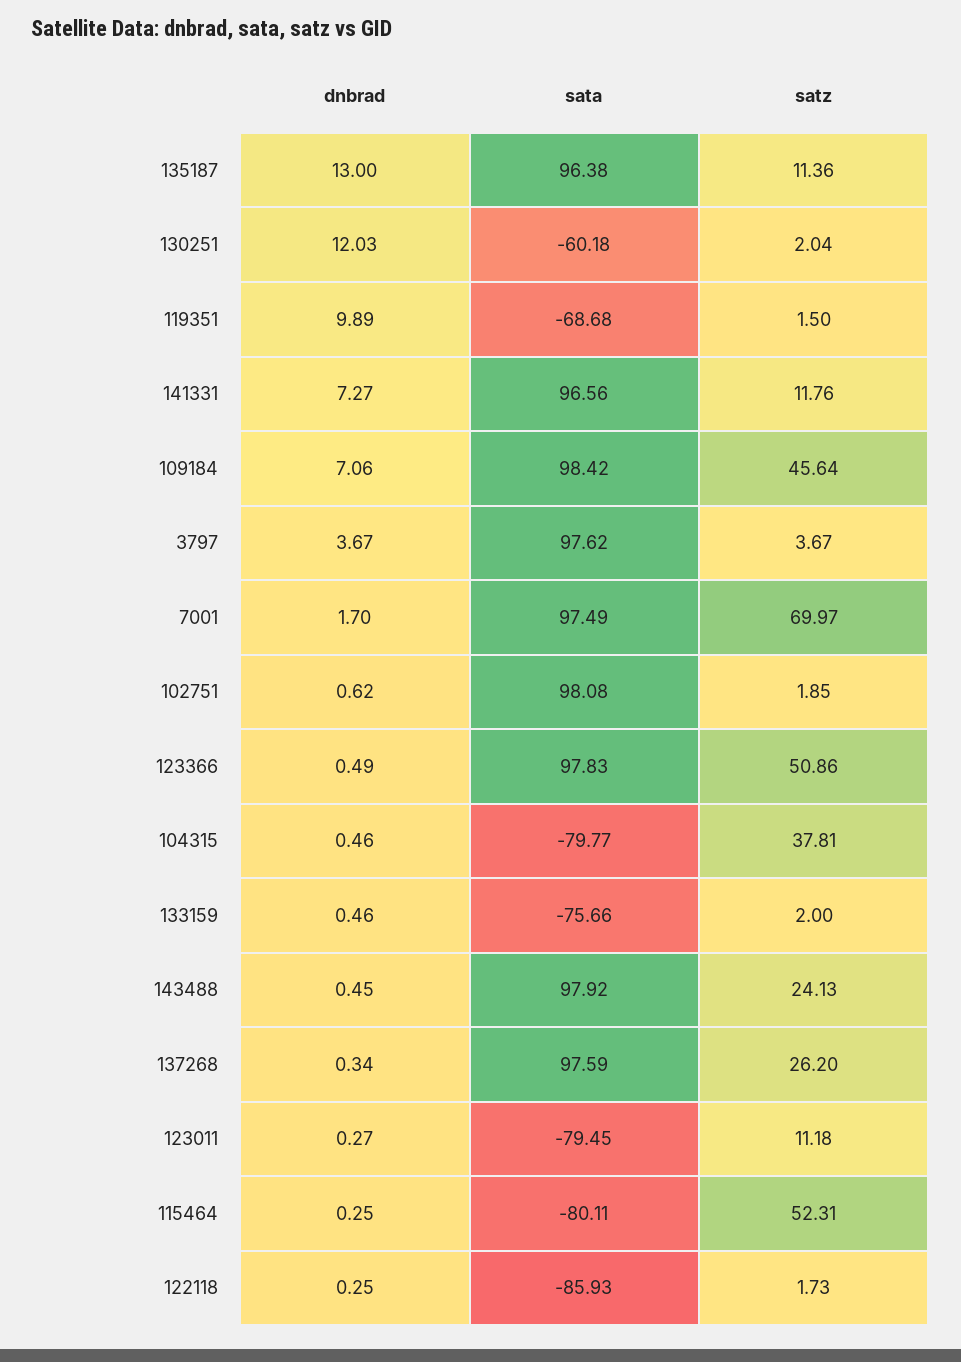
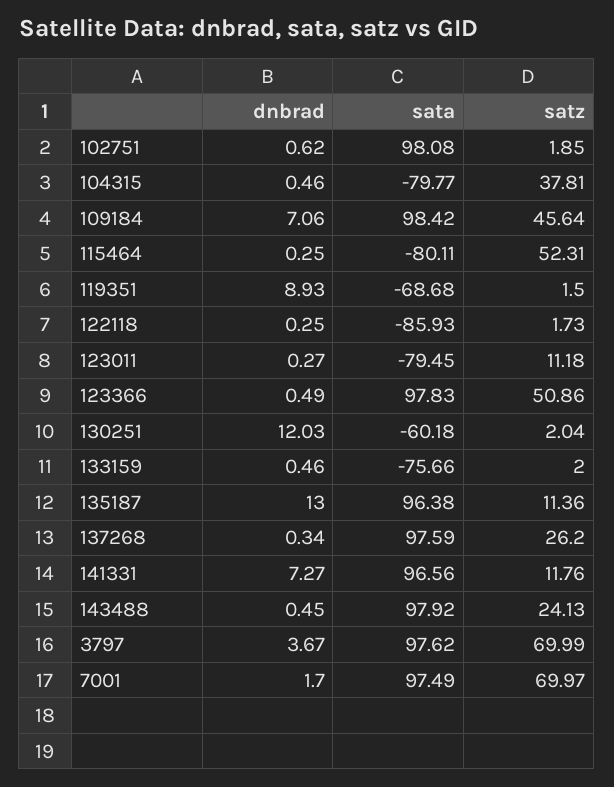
dnbrad, 119351: 9.89 -> 8.93
satz, 3797: 3.67 -> 69.99

